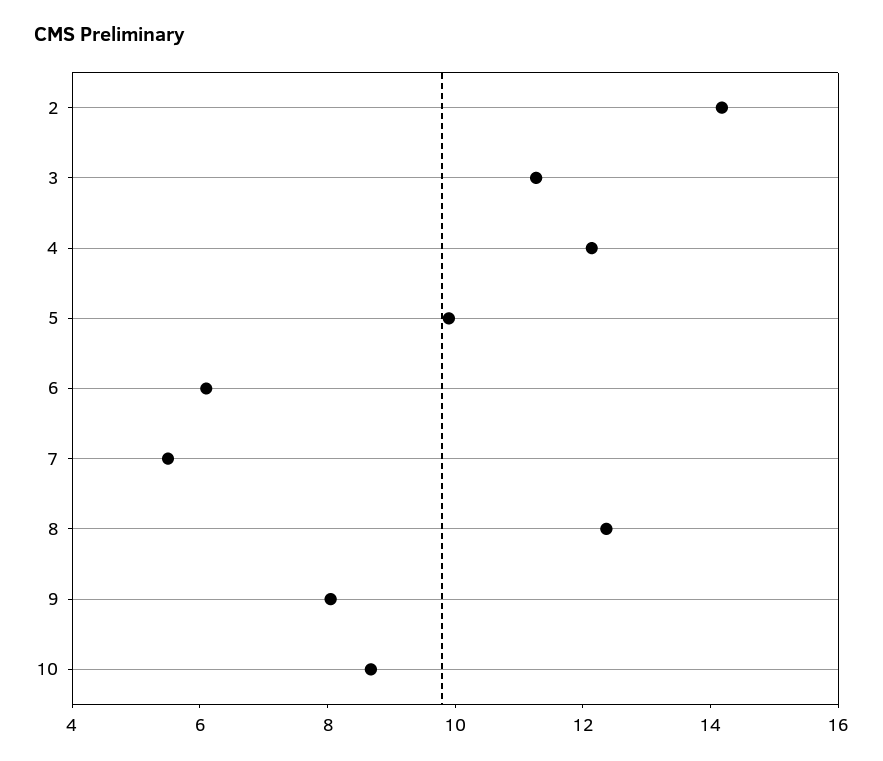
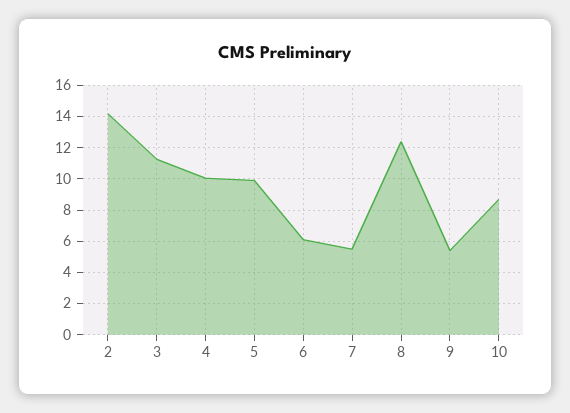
4: 12 -> 10
9: 8 -> 5.5

